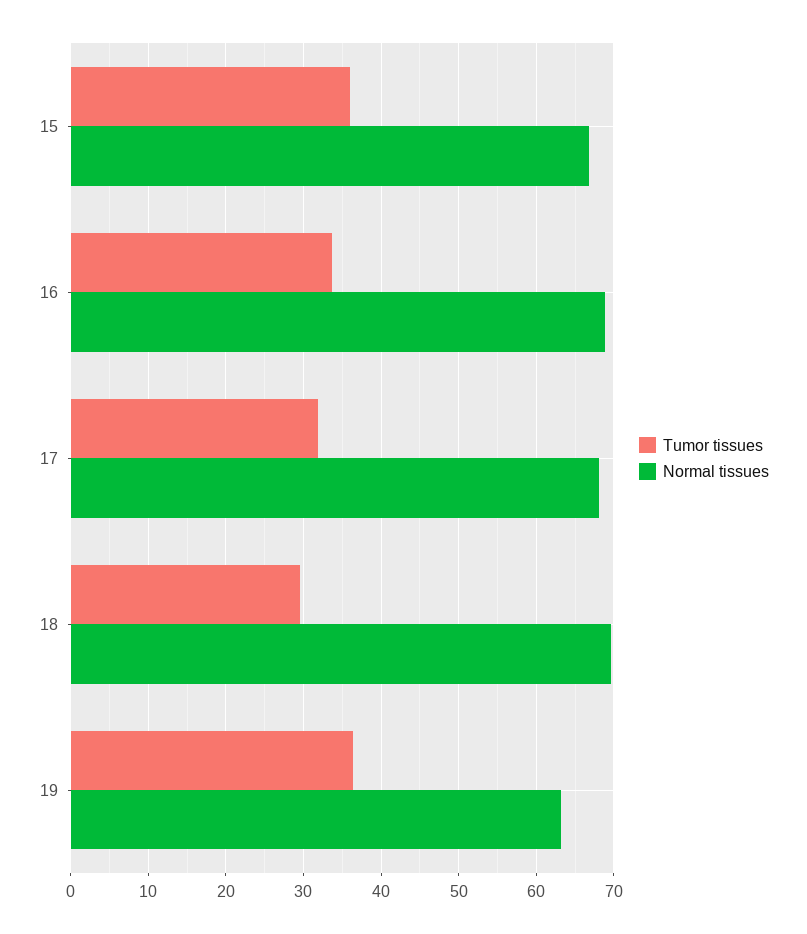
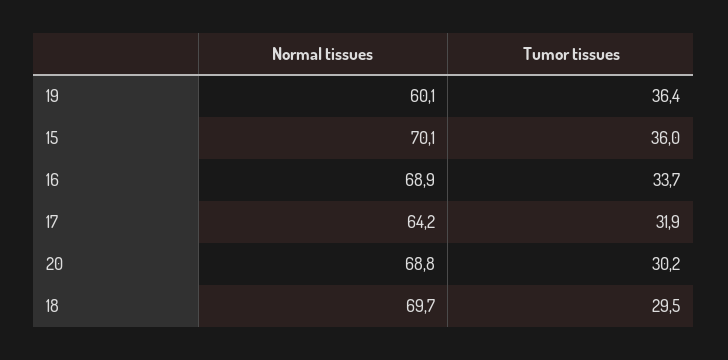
Normal tissues, 15: 67 -> 70.1
Normal tissues, 17: 68 -> 64.2
Normal tissues, 19: 63 -> 60.1
Normal tissues, 20: none -> 68.8
Tumor tissues, 20: none -> 30.2

